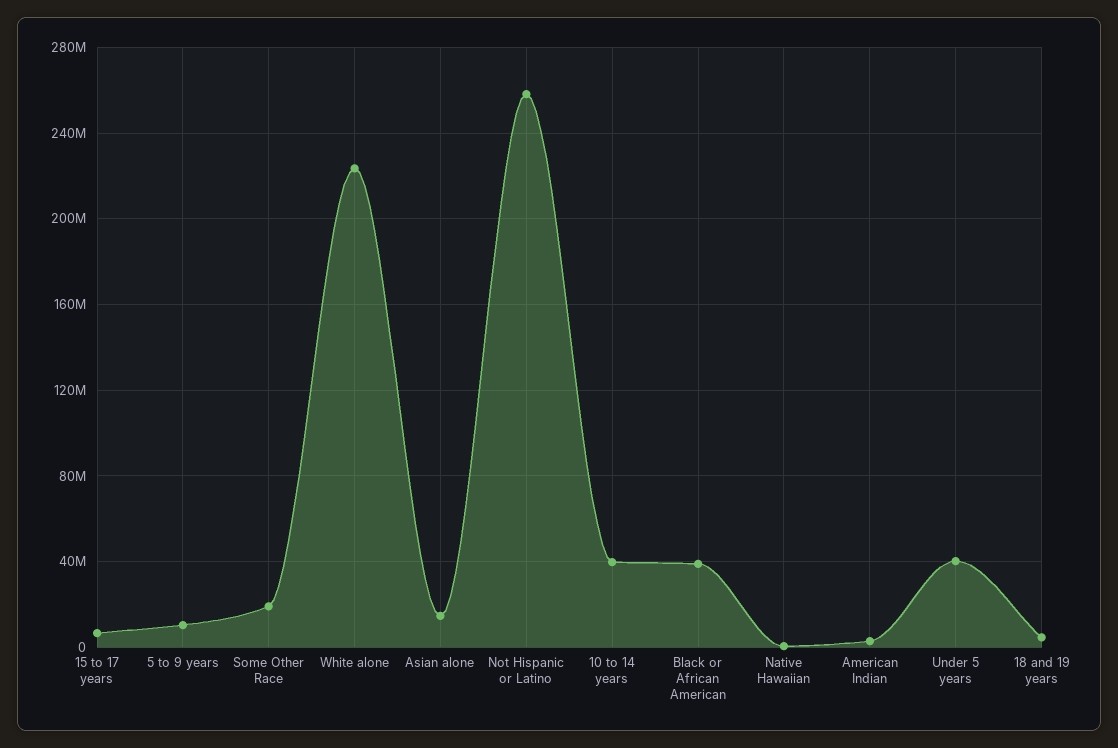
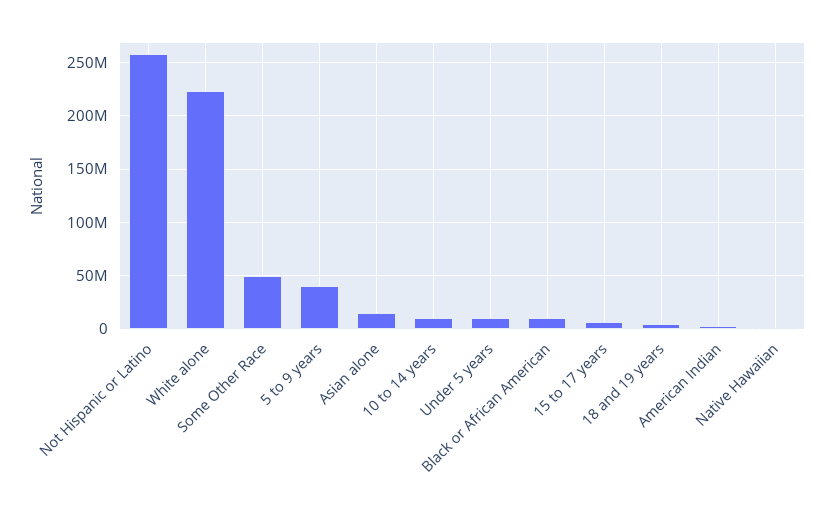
5 to 9 years: 10000000 -> 40000000
Some Other Race: 20000000 -> 50000000
10 to 14 years: 40000000 -> 10000000
Black or African American: 40000000 -> 10000000
Under 5 years: 40000000 -> 10000000

